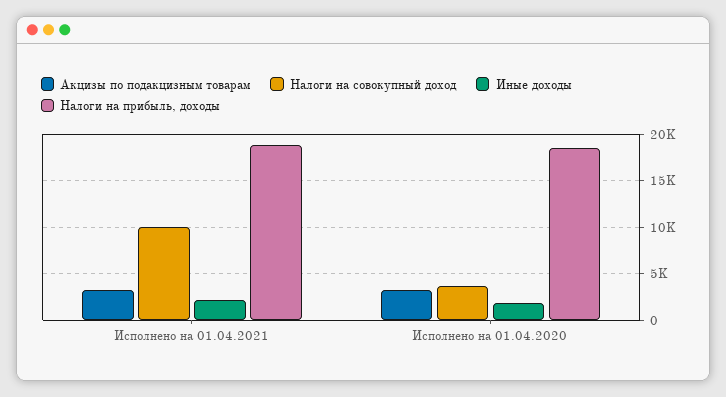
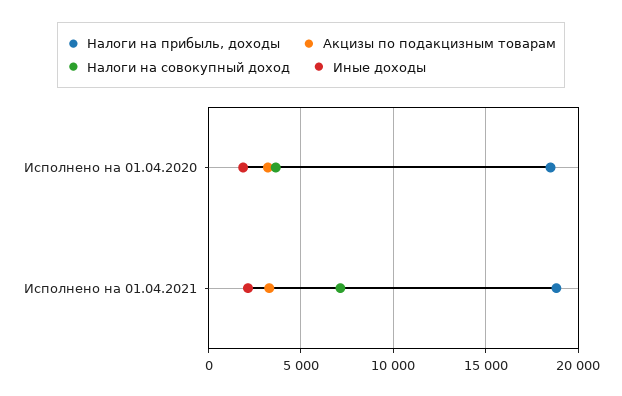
Налоги на совокупный доход, Исполнено на 01.04.2021: 10000 -> 7000

